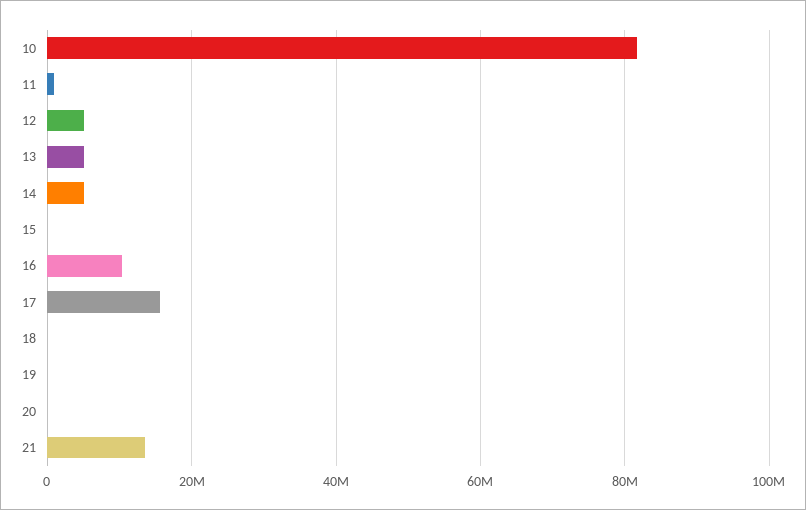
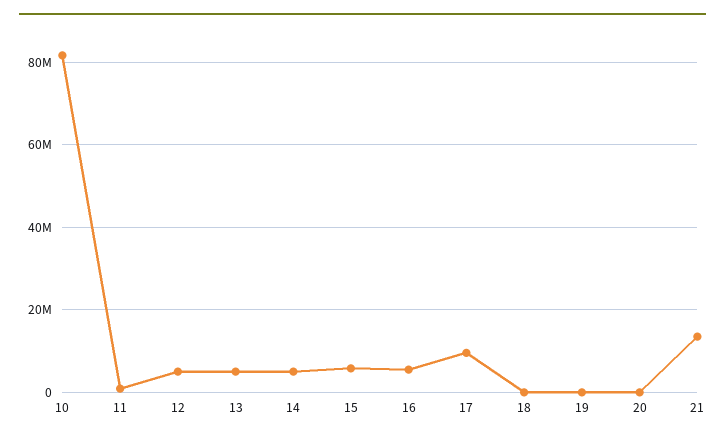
15: 0 -> 6000000
16: 10000000 -> 6000000
17: 16000000 -> 10000000

